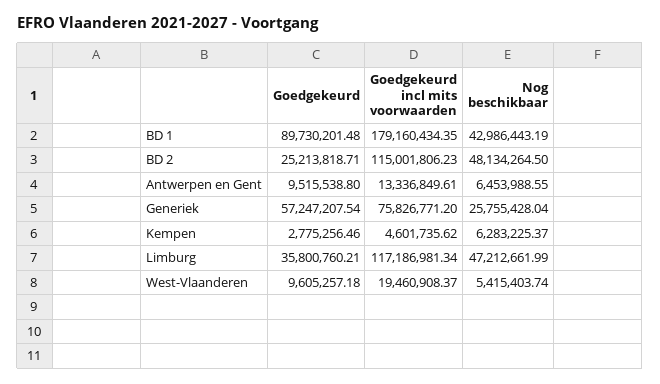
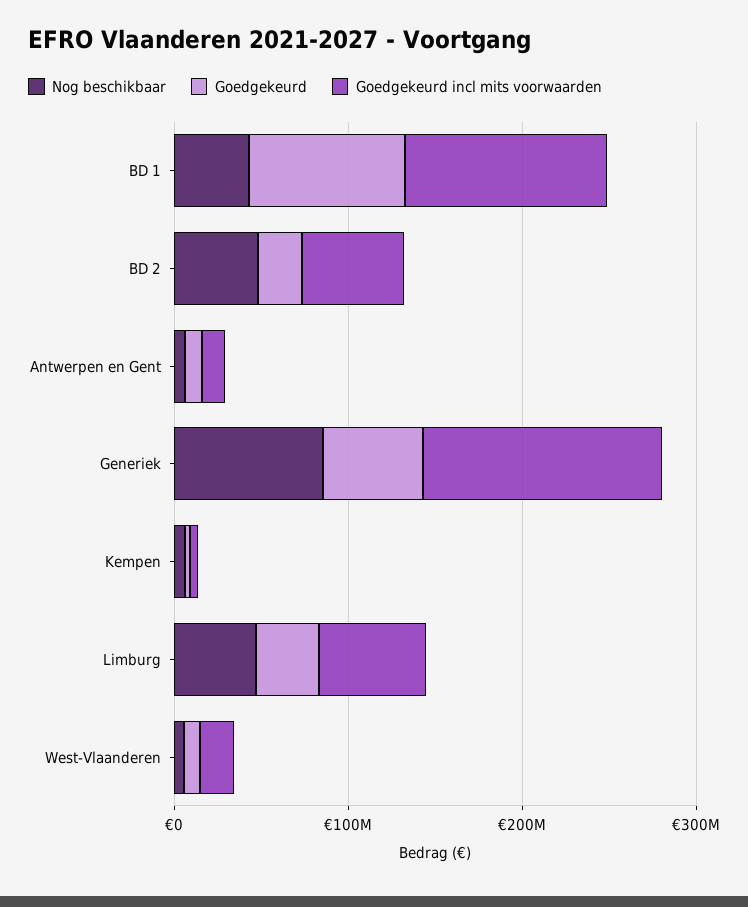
Goedgekeurd incl mits voorwaarden, BD 1: 179160434.35 -> 120000000
Goedgekeurd incl mits voorwaarden, BD 2: 115001806.23 -> 60000000
Goedgekeurd incl mits voorwaarden, Generiek: 75826771.2 -> 140000000
Nog beschikbaar, Generiek: 25755428.04 -> 80000000
Goedgekeurd incl mits voorwaarden, Limburg: 117186981.34 -> 60000000

